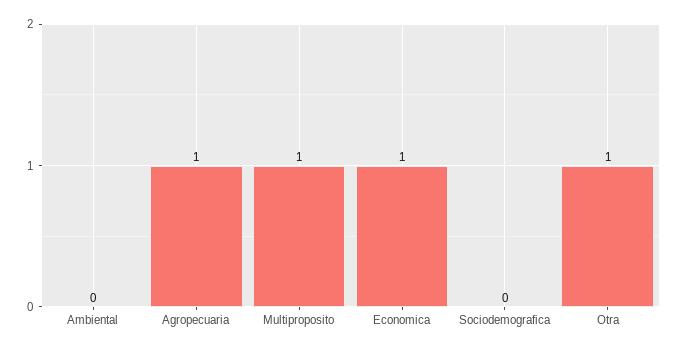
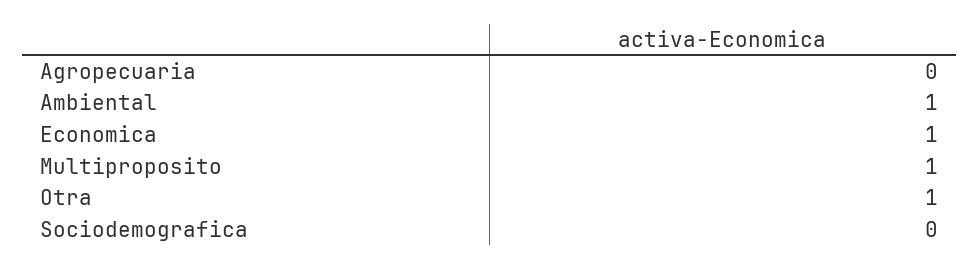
Ambiental: 0 -> 1
Agropecuaria: 1 -> 0

